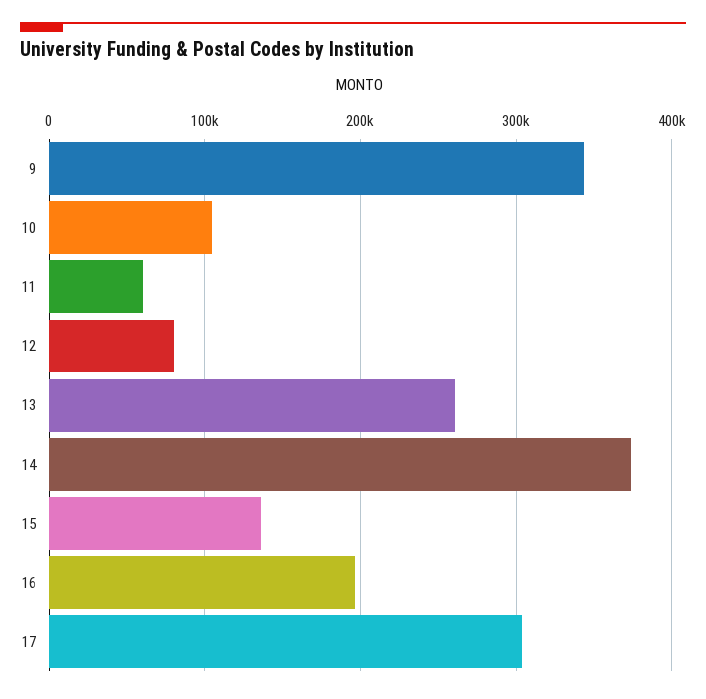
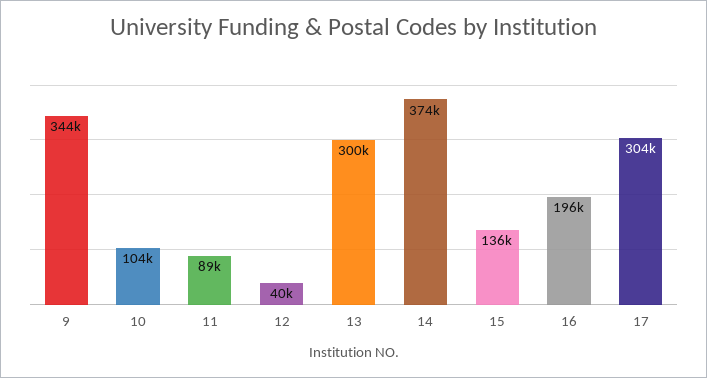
11: 60000 -> 89000
12: 80000 -> 40000
13: 260000 -> 300000

